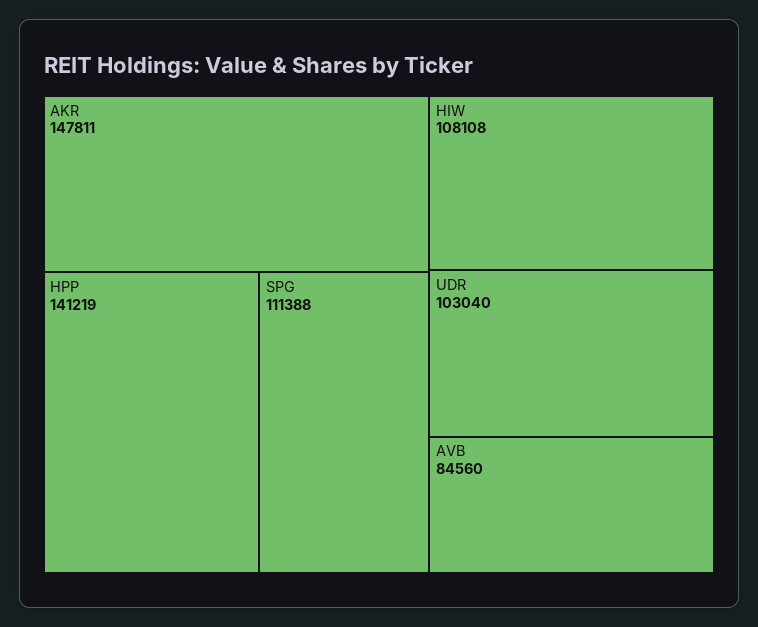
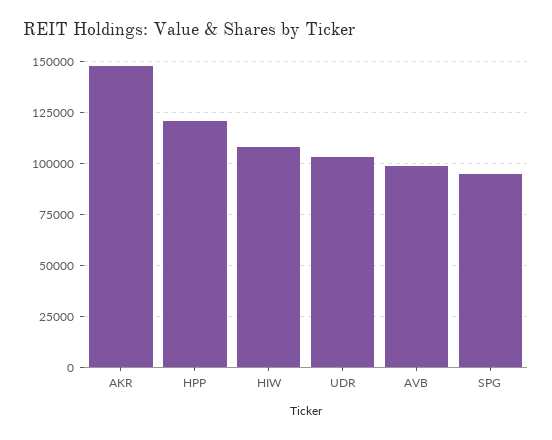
HPP: 141219 -> 120000
SPG: 111388 -> 95000
AVB: 84560 -> 100000

